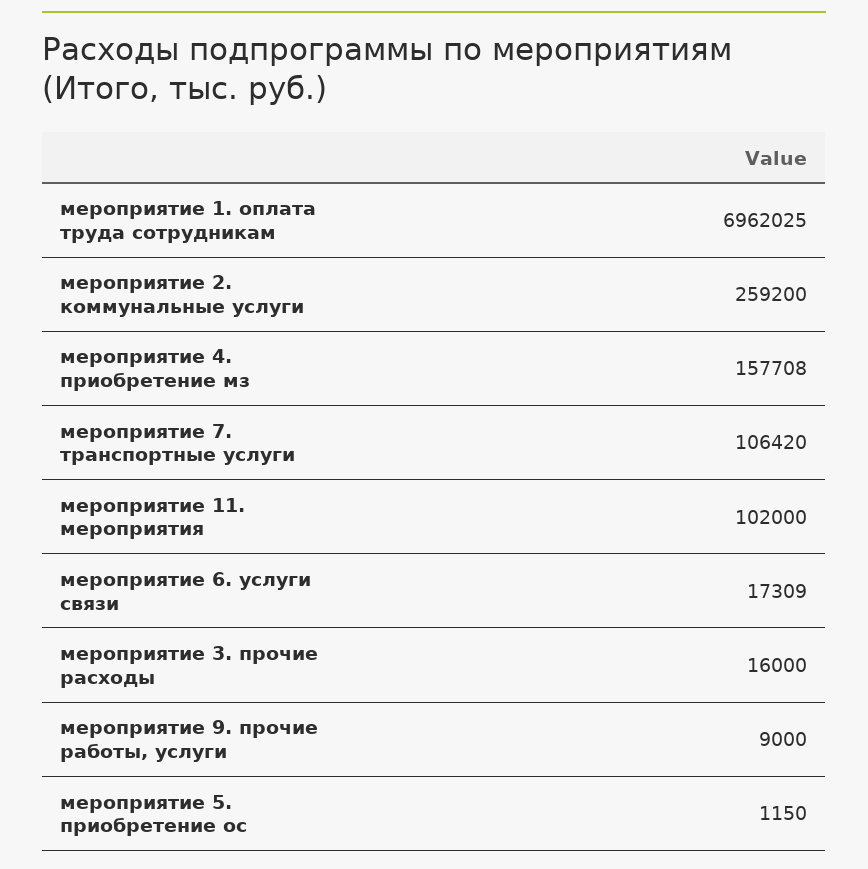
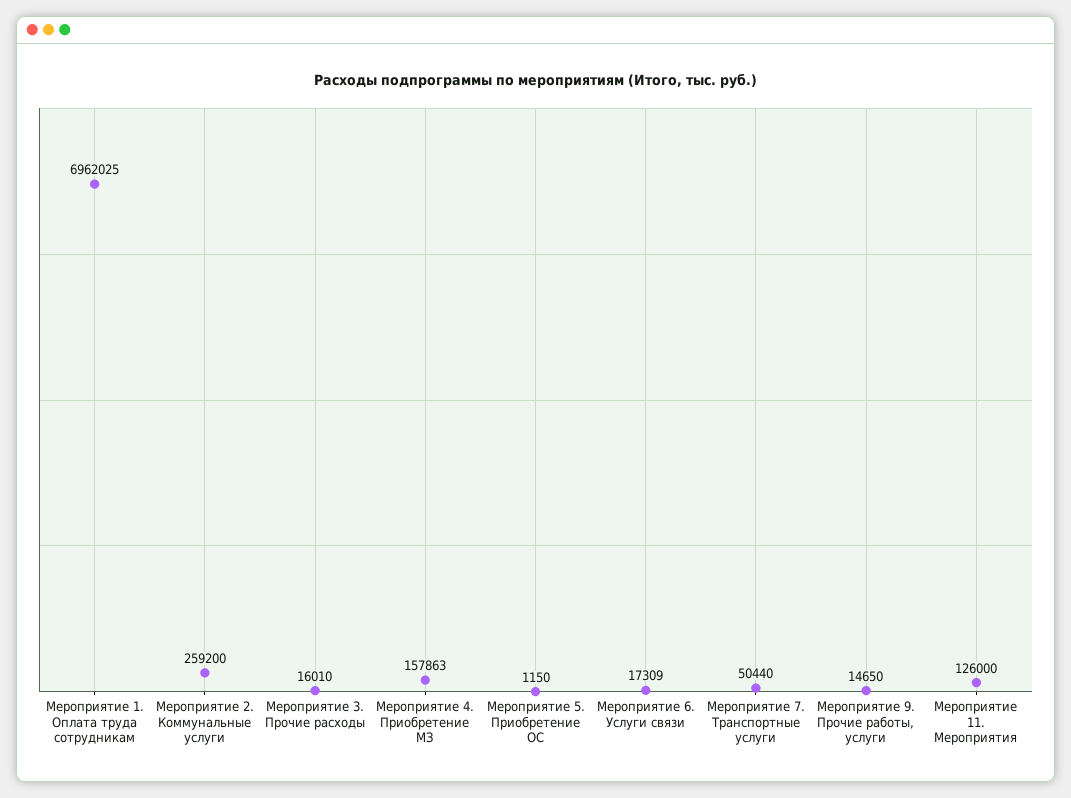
мероприятие 4. приобретение мз: 157708 -> 157863
мероприятие 7. транспортные услуги: 106420 -> 50440
мероприятие 11. мероприятия: 102000 -> 126000
мероприятие 3. прочие расходы: 16000 -> 16010
мероприятие 9. прочие работы, услуги: 9000 -> 14650

